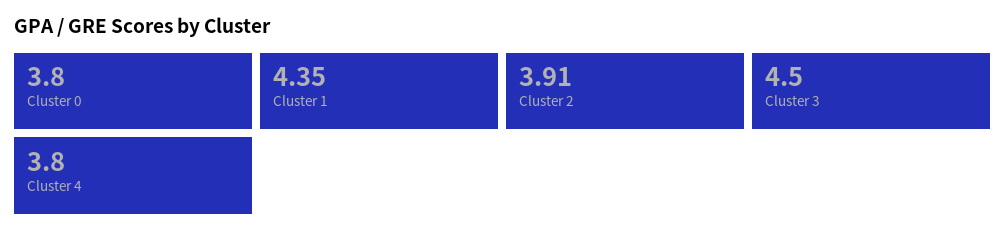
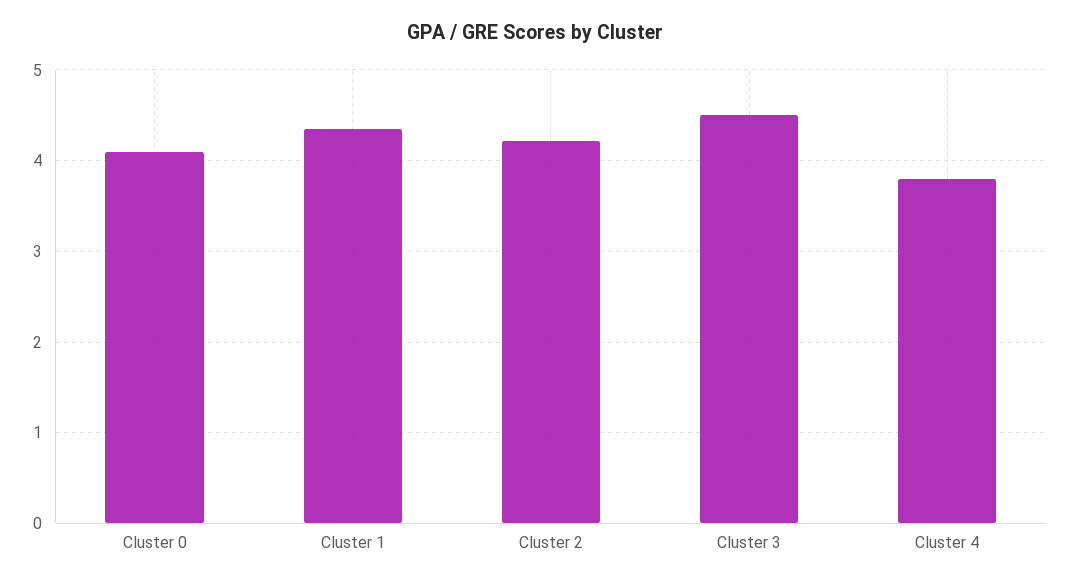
Cluster 0: 3.8 -> 4.1
Cluster 2: 3.91 -> 4.2

